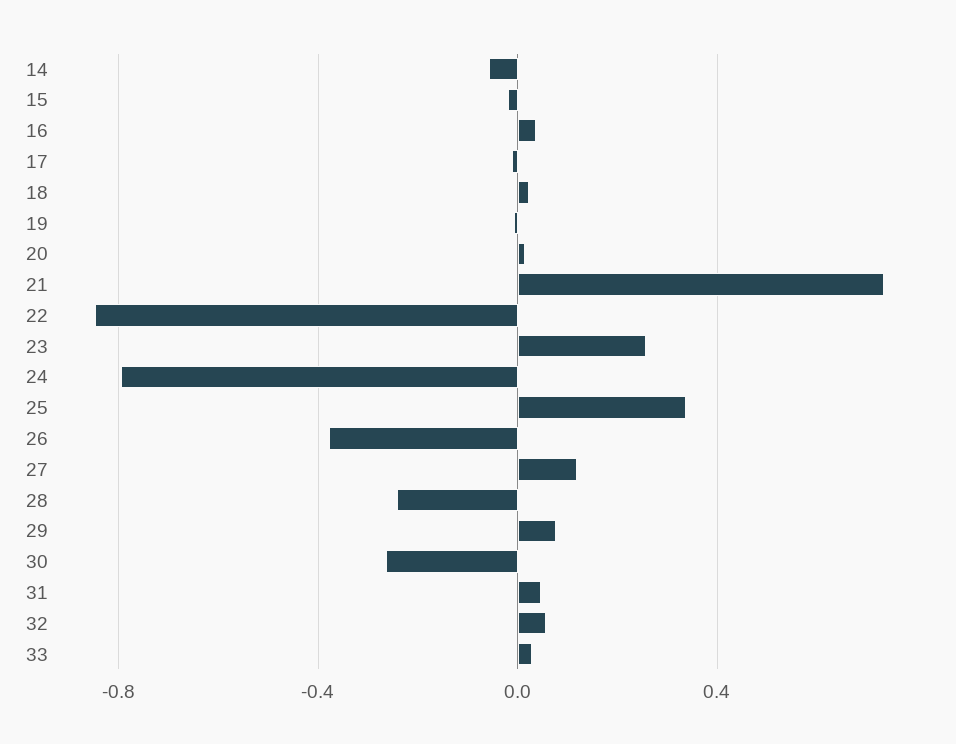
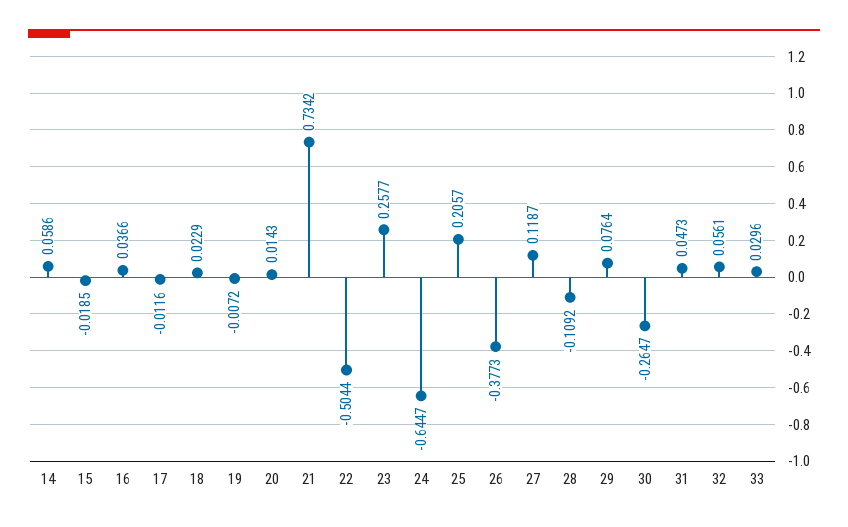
14: -0.05 -> 0.0586
22: -0.85 -> -0.5044
24: -0.8 -> -0.6447
25: 0.35 -> 0.2057
28: -0.25 -> -0.1092

